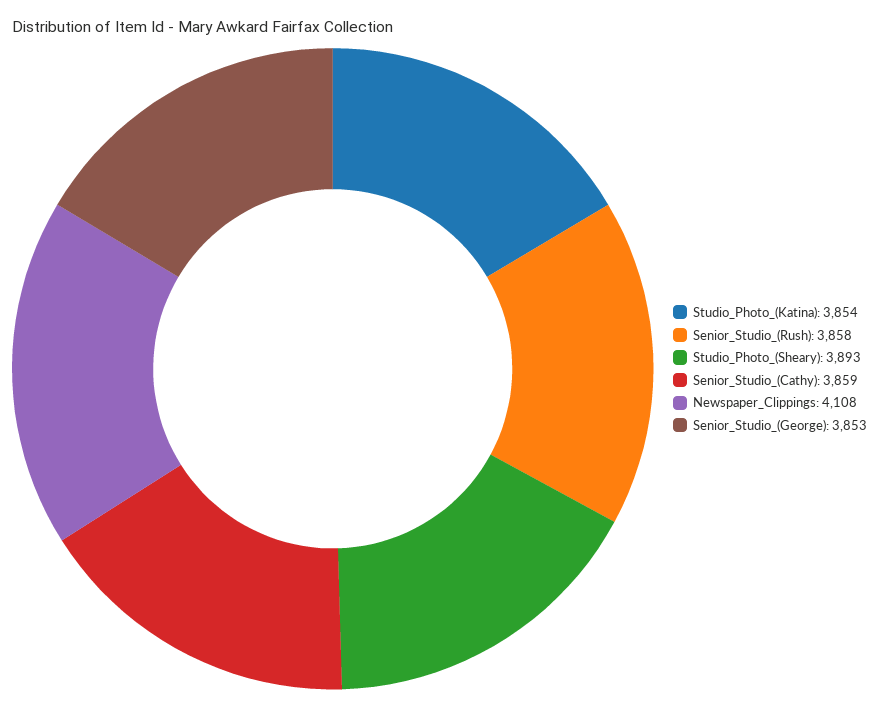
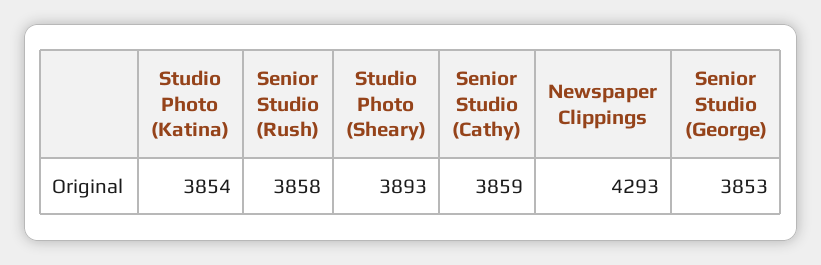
Newspaper_Clippings: 4108 -> 4293

